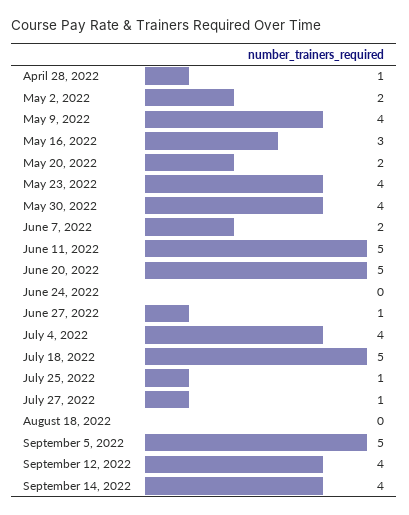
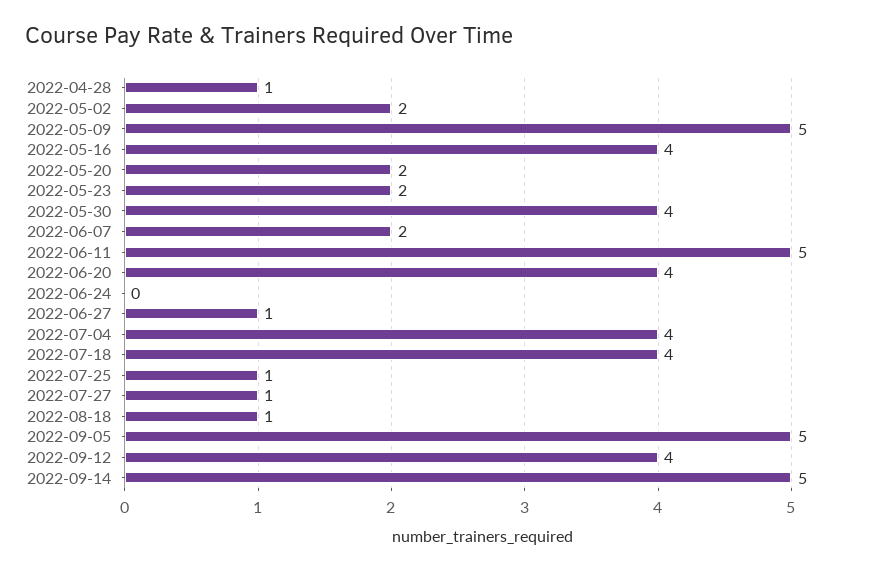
May 9, 2022: 4 -> 5
May 16, 2022: 3 -> 4
May 23, 2022: 4 -> 2
June 20, 2022: 5 -> 4
July 18, 2022: 5 -> 4
August 18, 2022: 0 -> 1
September 14, 2022: 4 -> 5

